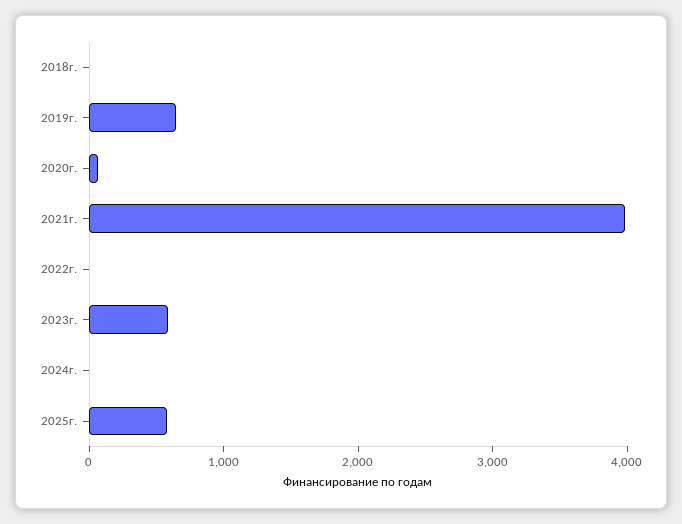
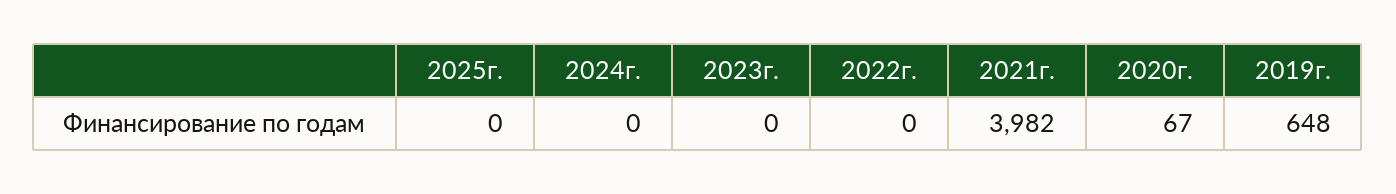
2018г.: 0 -> none
2023г.: 600 -> 0
2025г.: 600 -> 0

